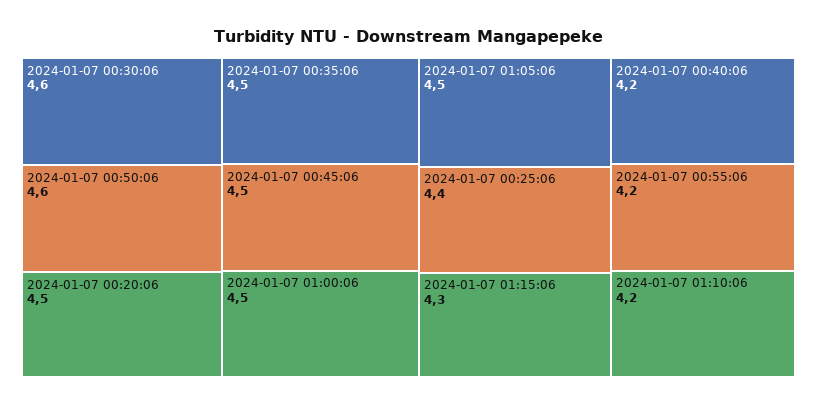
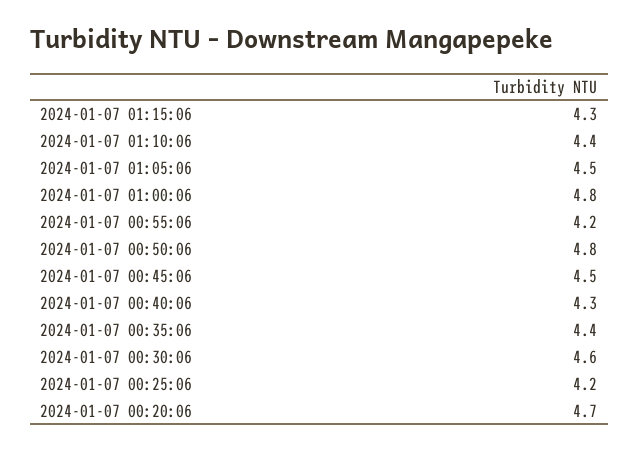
2024-01-07 00:50:06: 4.6 -> 4.8
2024-01-07 00:20:06: 4.5 -> 4.7
2024-01-07 00:35:06: 4.5 -> 4.4
2024-01-07 01:00:06: 4.5 -> 4.8
2024-01-07 00:25:06: 4.4 -> 4.2
2024-01-07 00:40:06: 4.2 -> 4.3
2024-01-07 01:10:06: 4.2 -> 4.4

